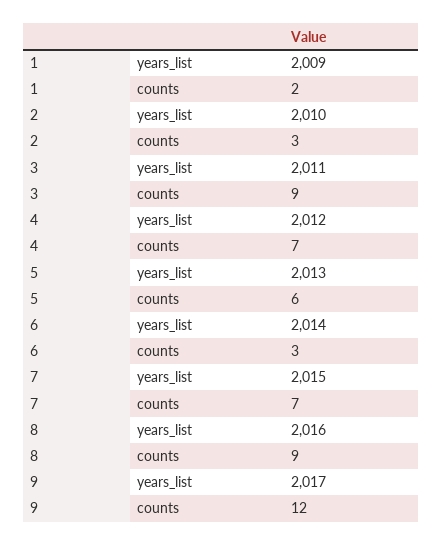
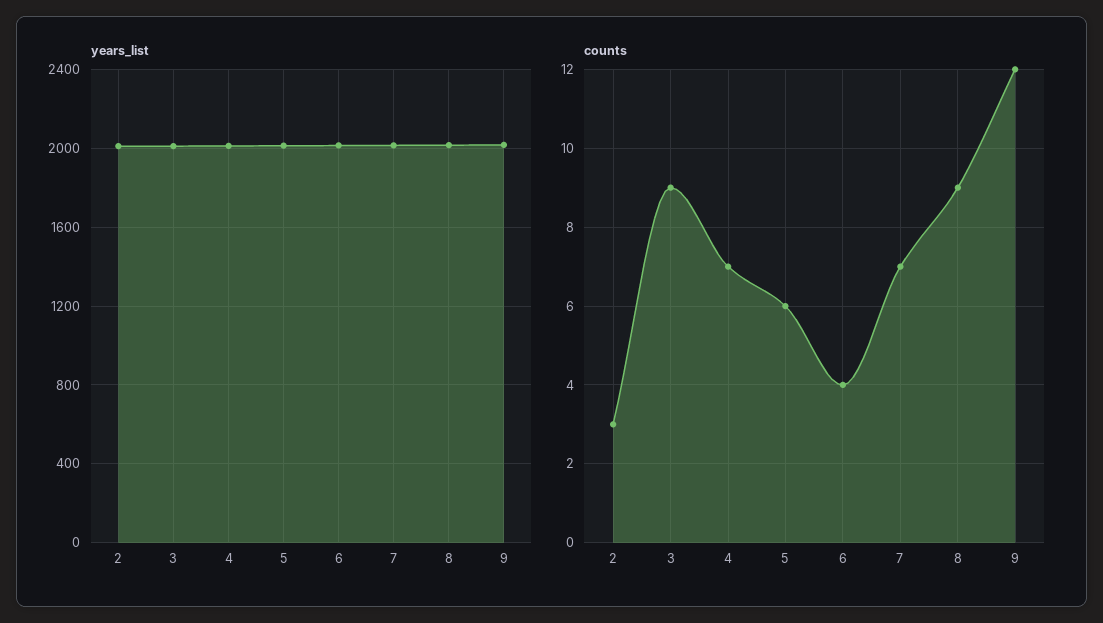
years_list, 1: 2009 -> none
counts, 1: 2 -> none
counts, 6: 3 -> 4

